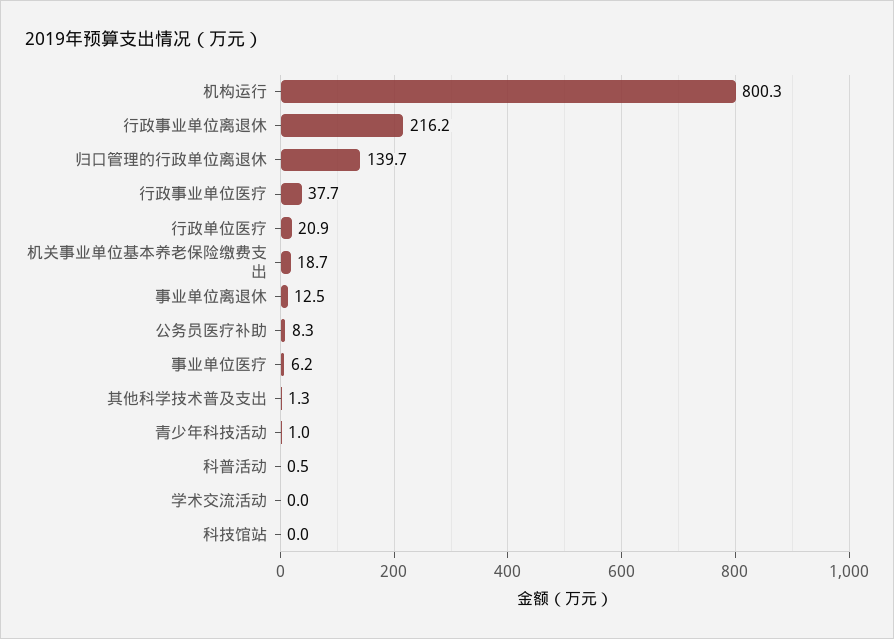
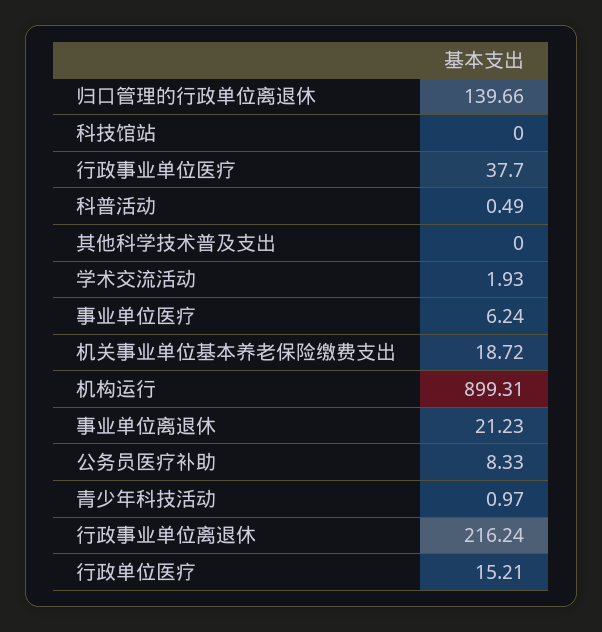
机构运行: 800.3 -> 899.31
行政单位医疗: 20.9 -> 15.21
事业单位离退休: 12.5 -> 21.23
其他科学技术普及支出: 1.3 -> 0
学术交流活动: 0 -> 1.93

